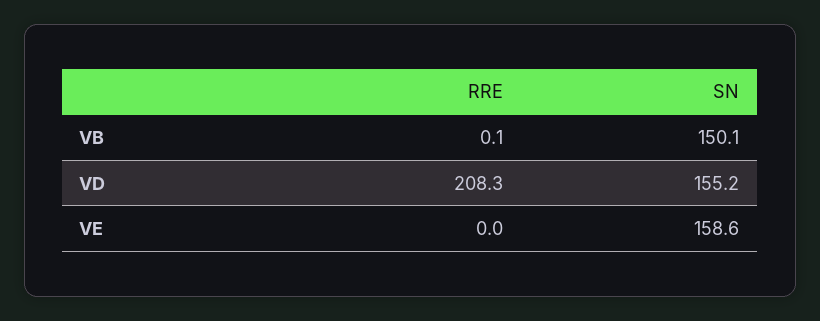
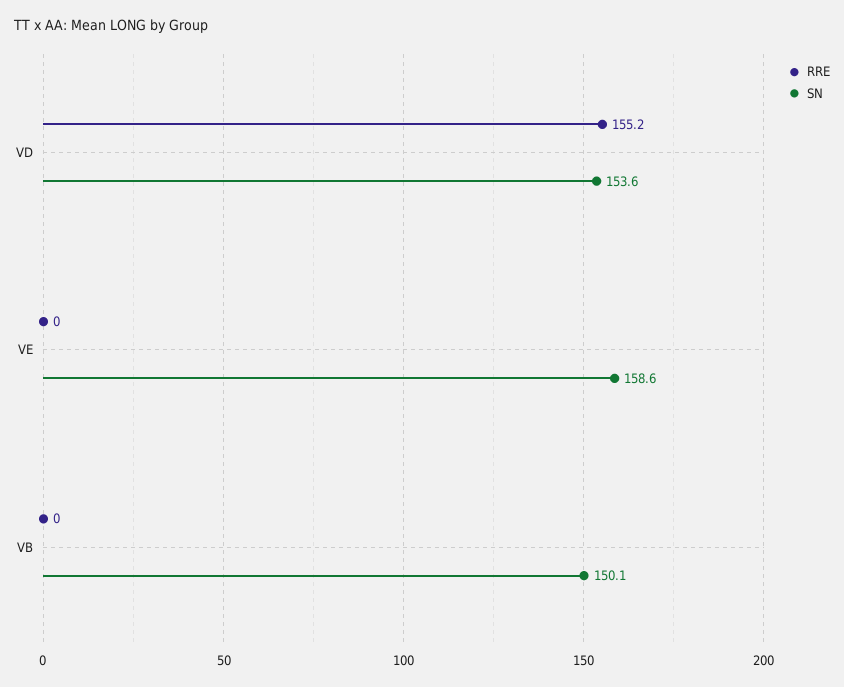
RRE, VB: 0.1 -> 0
RRE, VD: 208.3 -> 155.2
SN, VD: 155.2 -> 153.6

